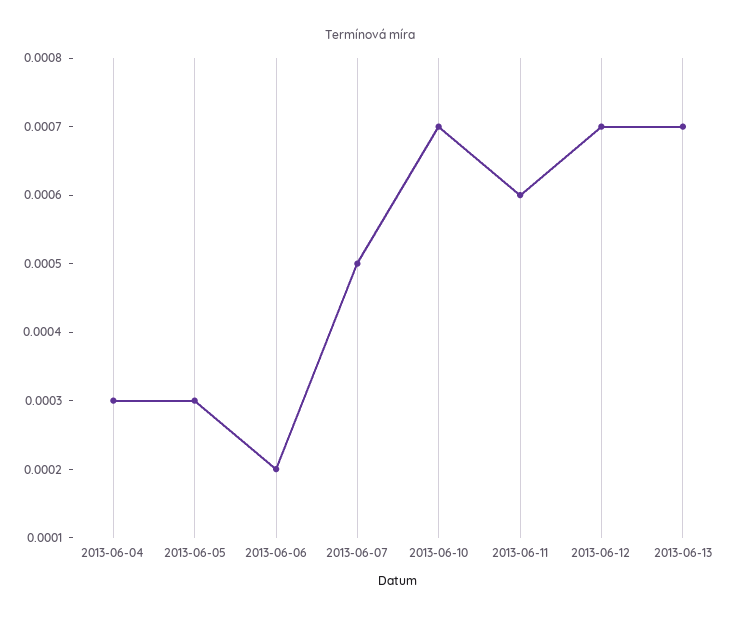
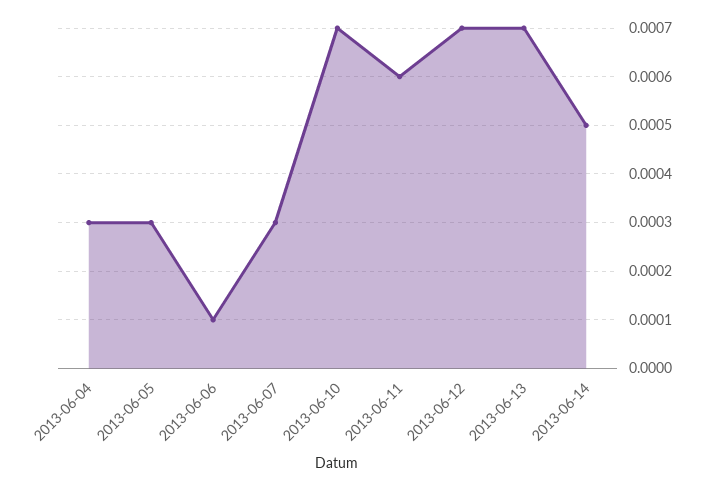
2013-06-06: 0.0002 -> 0.0001
2013-06-07: 0.0005 -> 0.0003
2013-06-14: none -> 0.0005

